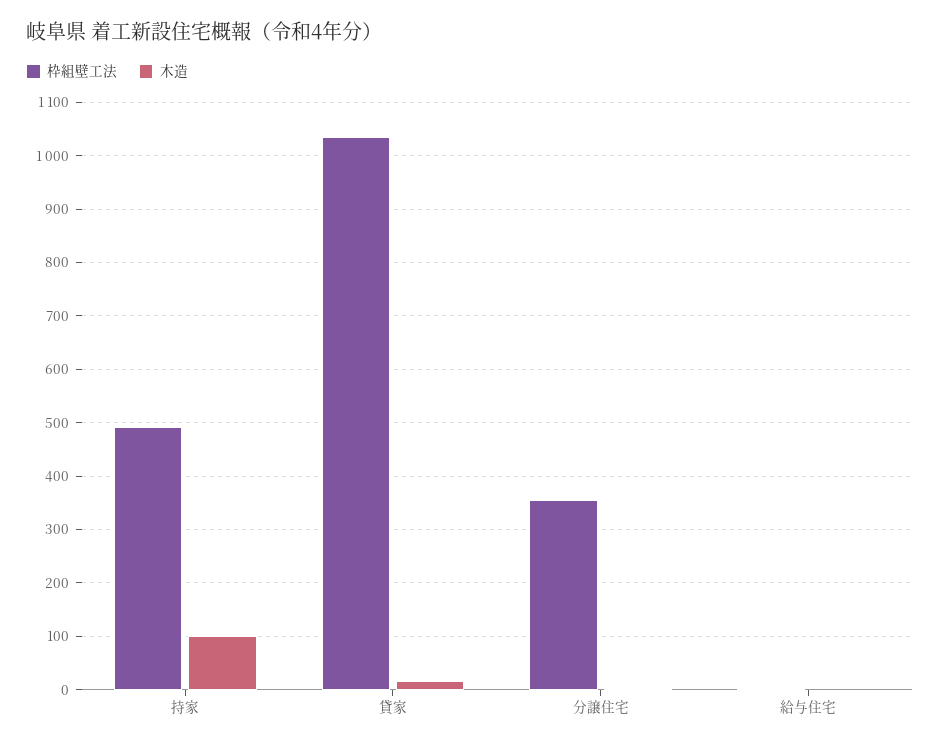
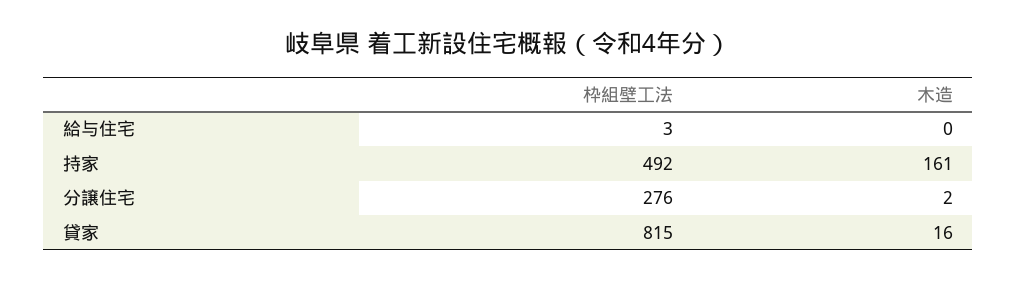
木造, 持家: 100 -> 161
枠組壁工法, 貸家: 1040 -> 815
枠組壁工法, 分譲住宅: 360 -> 276

